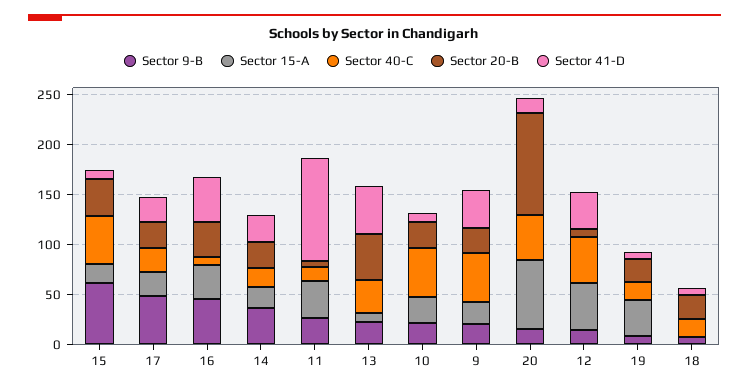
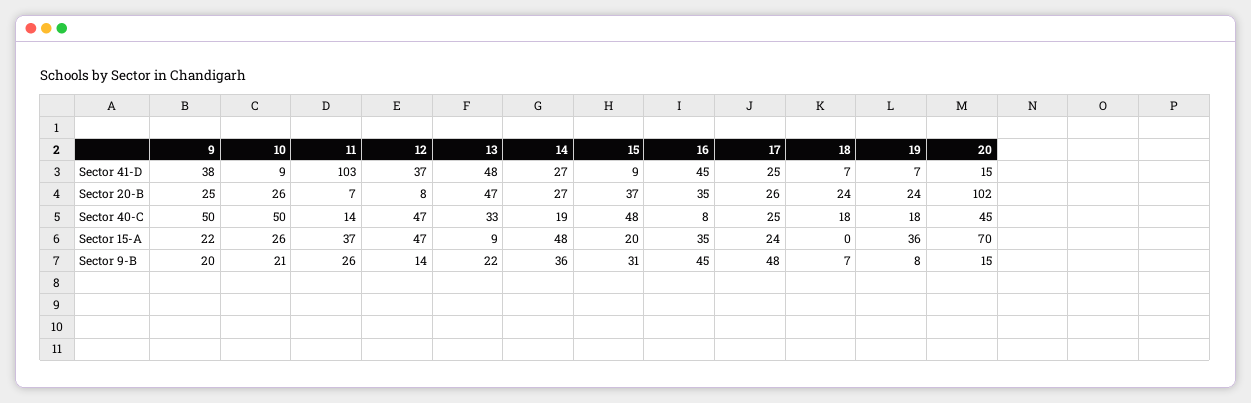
Sector 9-B, 15: 60 -> 31
Sector 15-A, 14: 20 -> 48

